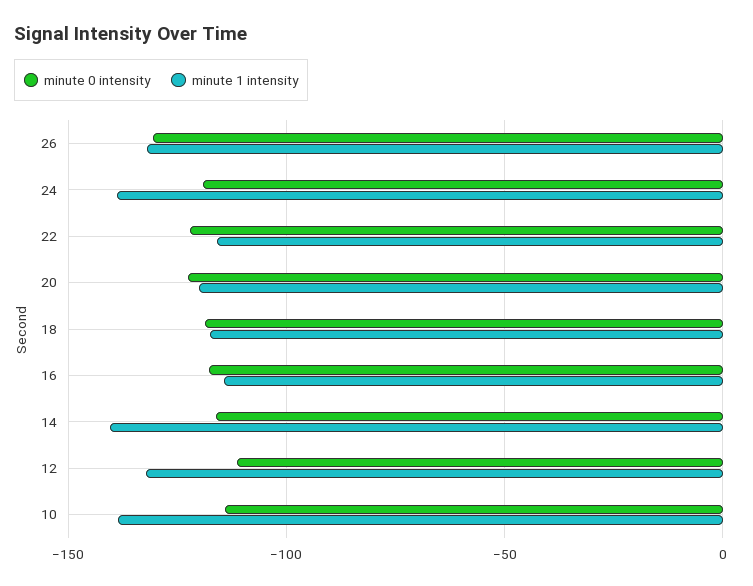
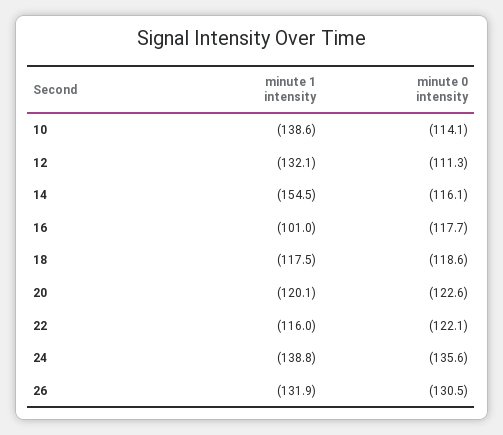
minute 0 intensity, 24: -120 -> -135.6
minute 1 intensity, 16: -115 -> -101
minute 1 intensity, 14: -140 -> -154.5

